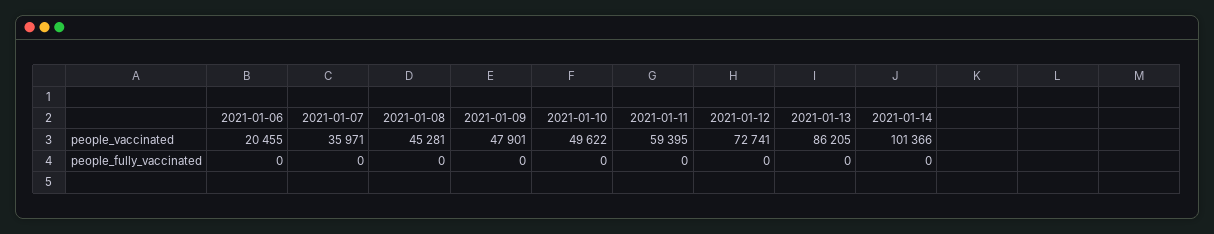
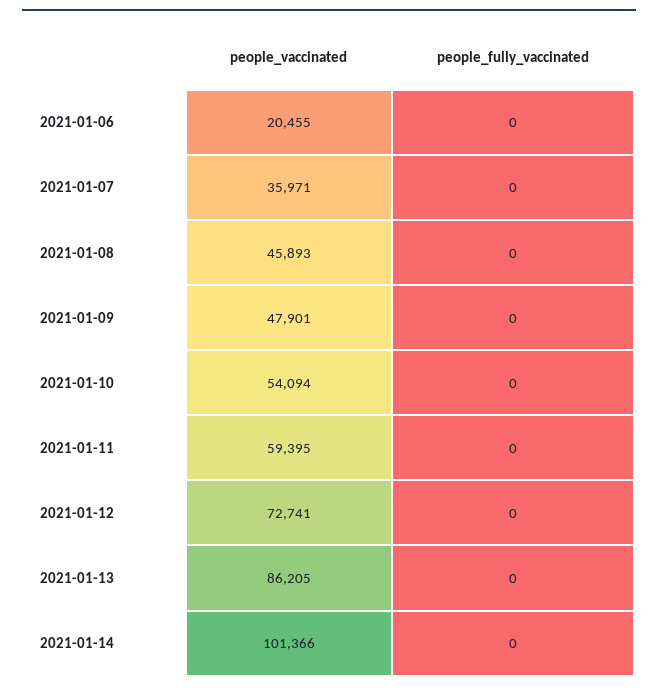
2021-01-08, people_vaccinated: 45281 -> 45893
2021-01-10, people_vaccinated: 49622 -> 54094

